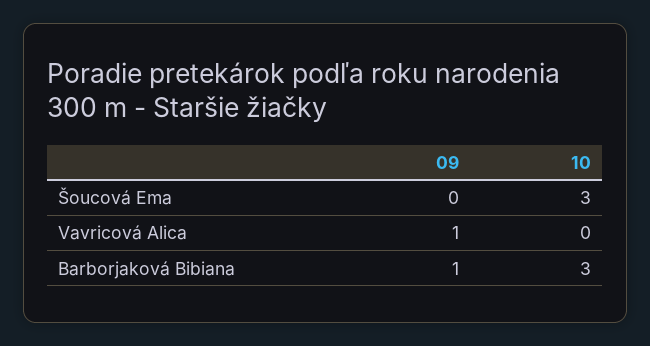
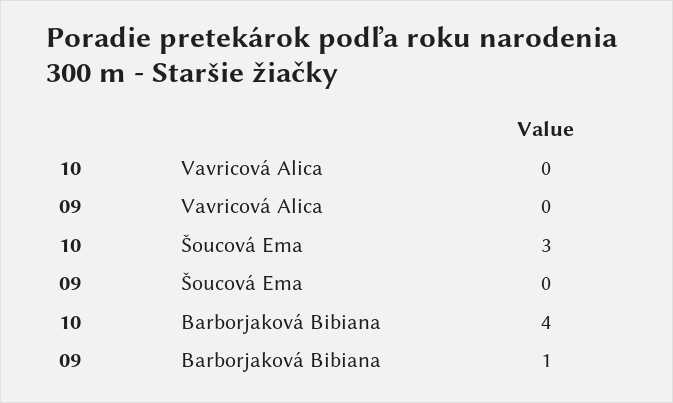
09, Vavricová Alica: 1 -> 0
10, Barborjaková Bibiana: 3 -> 4

